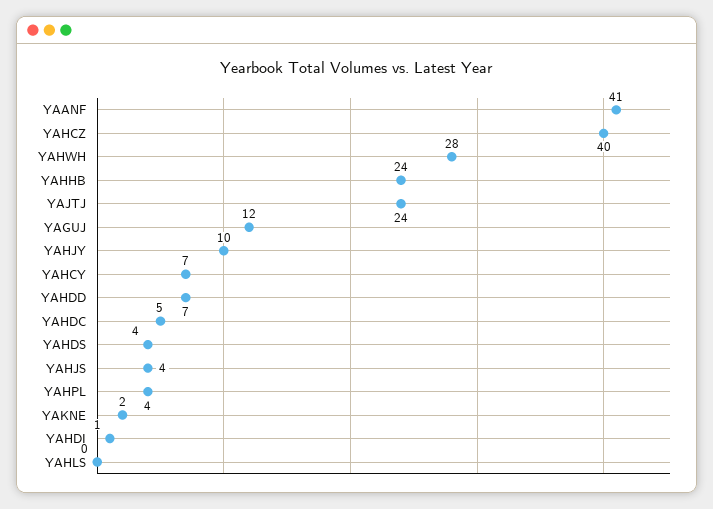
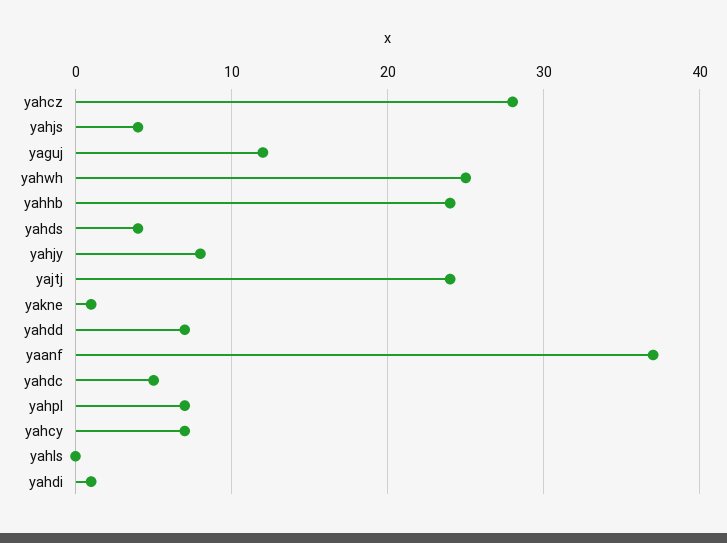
YAANF: 41 -> 37
YAHCZ: 40 -> 28
YAHWH: 28 -> 25
YAHJY: 10 -> 8
YAHPL: 4 -> 7
YAKNE: 2 -> 1

